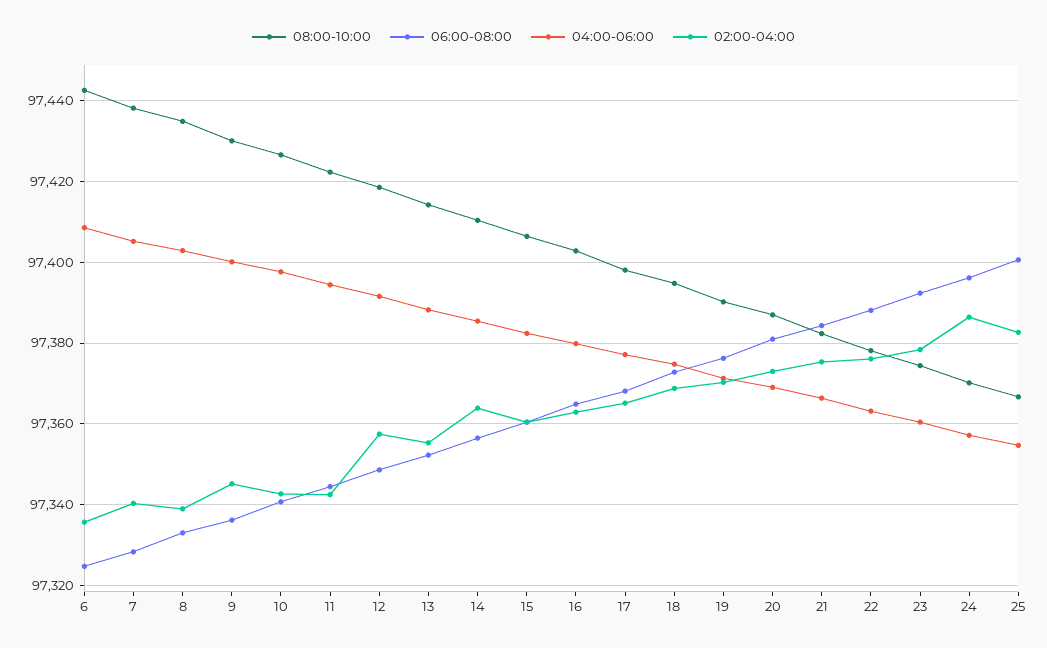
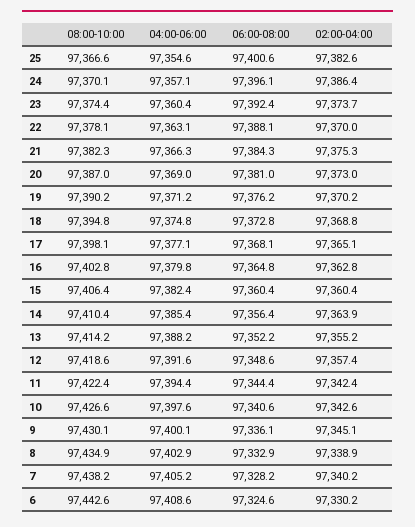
02:00-04:00, 6: 97336 -> 97330.2
02:00-04:00, 22: 97376 -> 97370
02:00-04:00, 23: 97378 -> 97373.7

